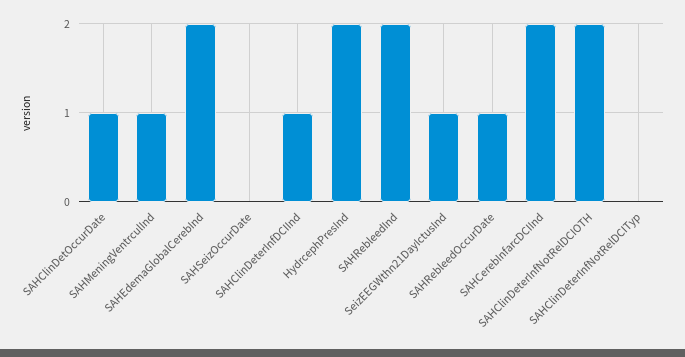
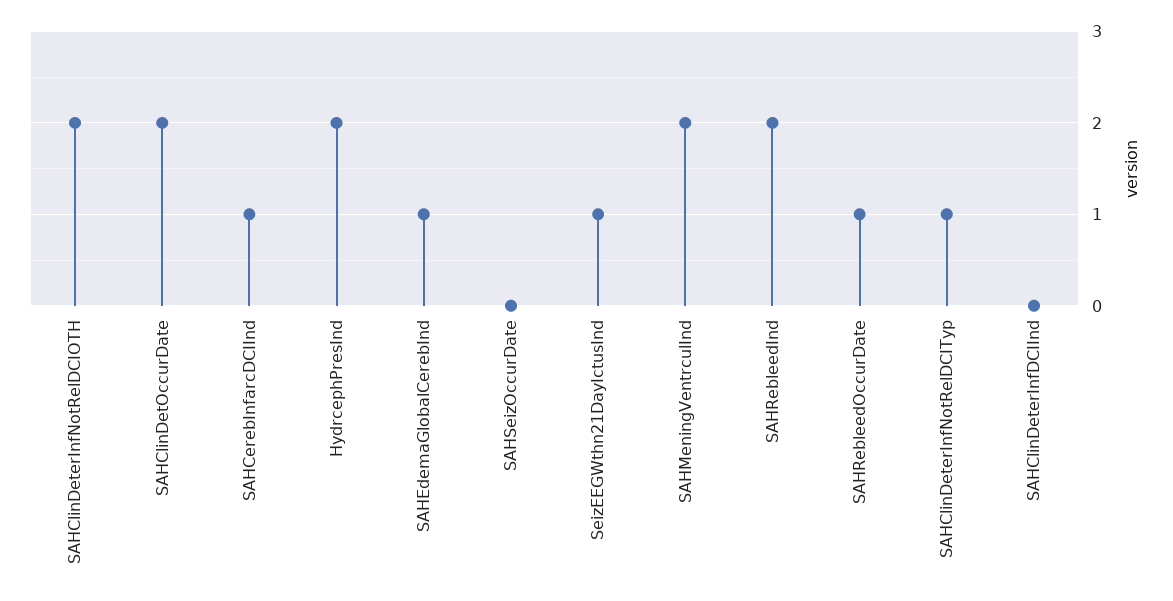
SAHClinDetOccurDate: 1 -> 2
SAHMeningVentrculInd: 1 -> 2
SAHEdemaGlobalCerebInd: 2 -> 1
SAHClinDeterInfDCIInd: 1 -> 0
SAHCerebInfarcDCIInd: 2 -> 1
SAHClinDeterInfNotRelDCITyp: 0 -> 1

